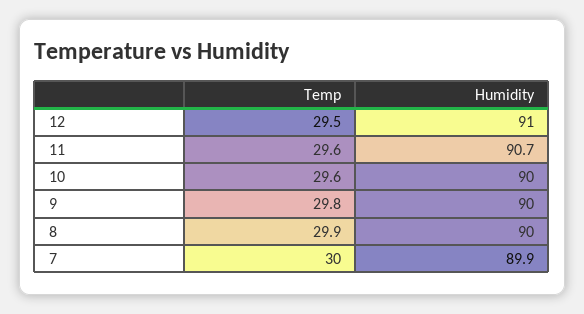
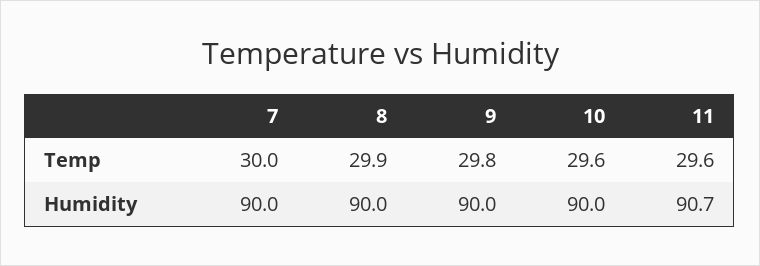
Temp, 12: 29.5 -> none
Humidity, 12: 91 -> none
Humidity, 7: 89.9 -> 90

